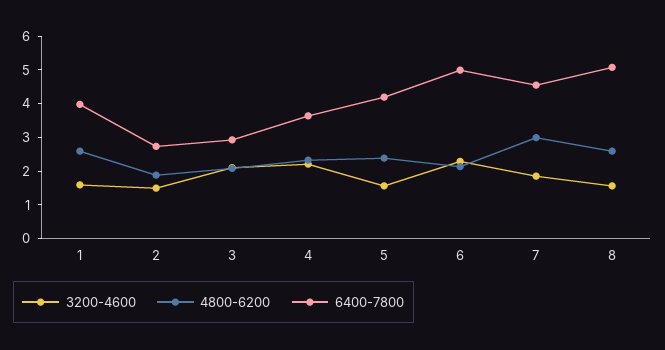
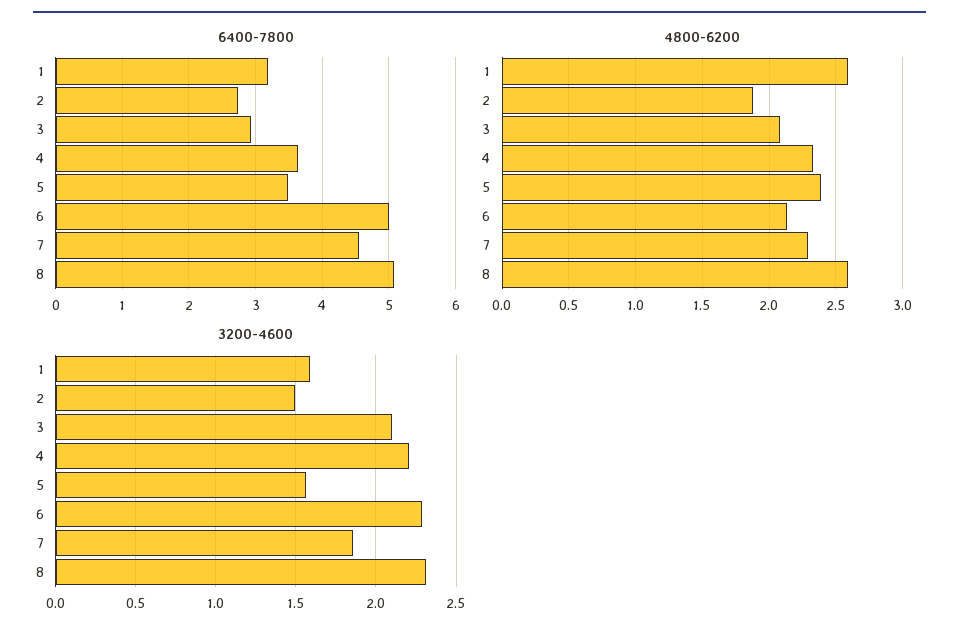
6400-7800, 1: 4 -> 3.2
6400-7800, 5: 4.25 -> 3.5
4800-6200, 7: 3 -> 2.3
3200-4600, 8: 1.5 -> 2.3

